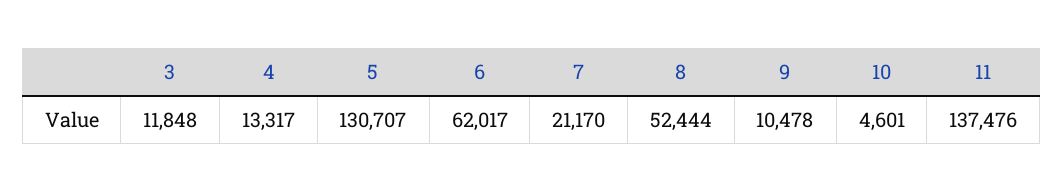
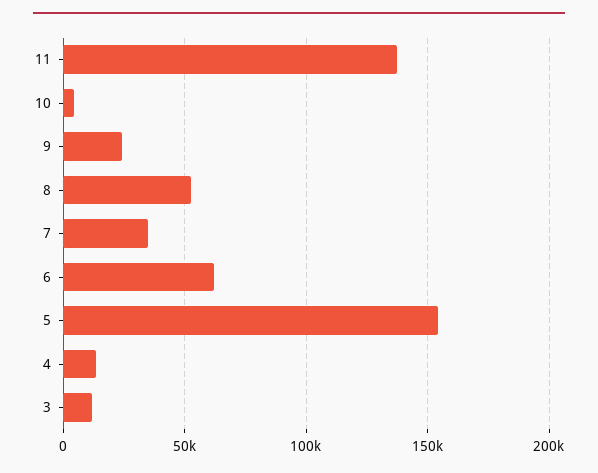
5: 130707 -> 155000
7: 21170 -> 35000
9: 10478 -> 25000

